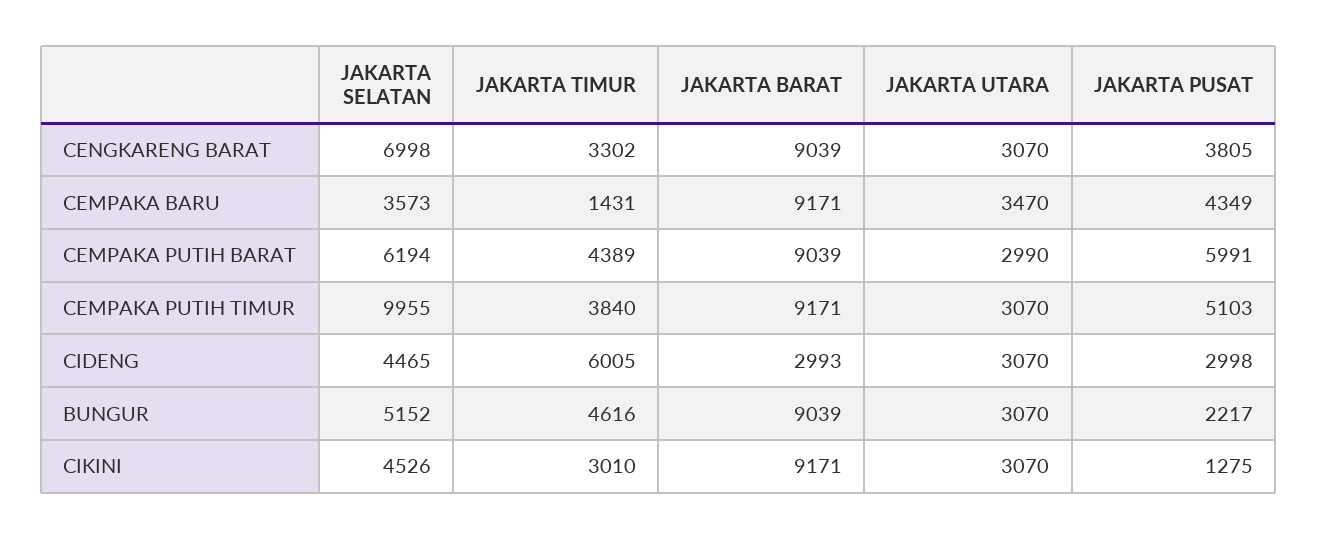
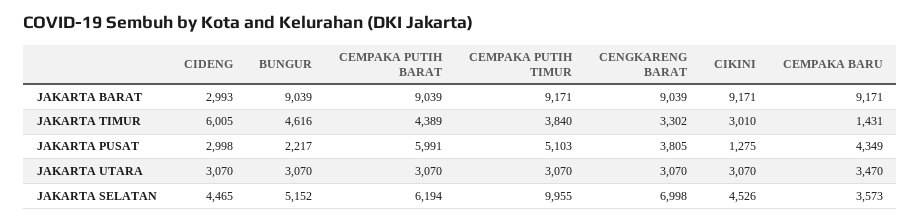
JAKARTA UTARA, CEMPAKA PUTIH BARAT: 2990 -> 3070

